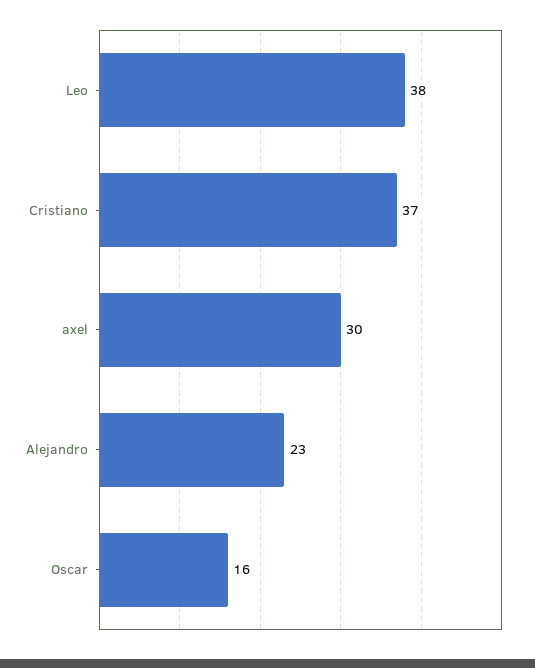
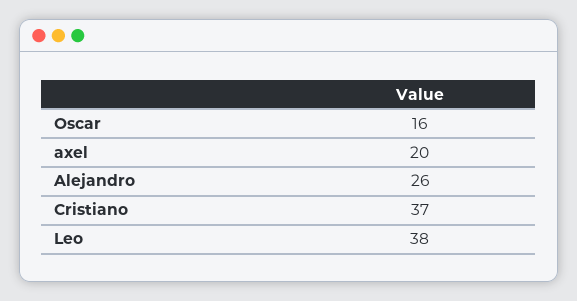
axel: 30 -> 20
Alejandro: 23 -> 26

